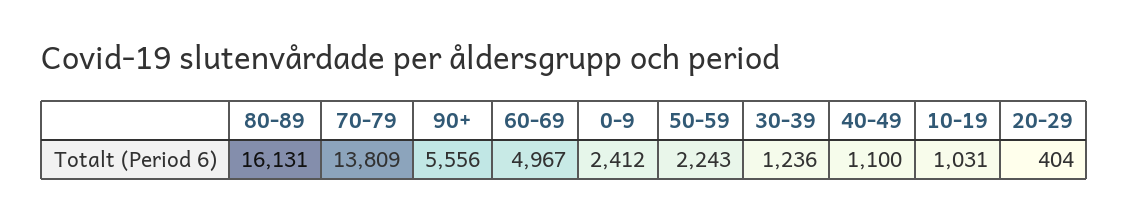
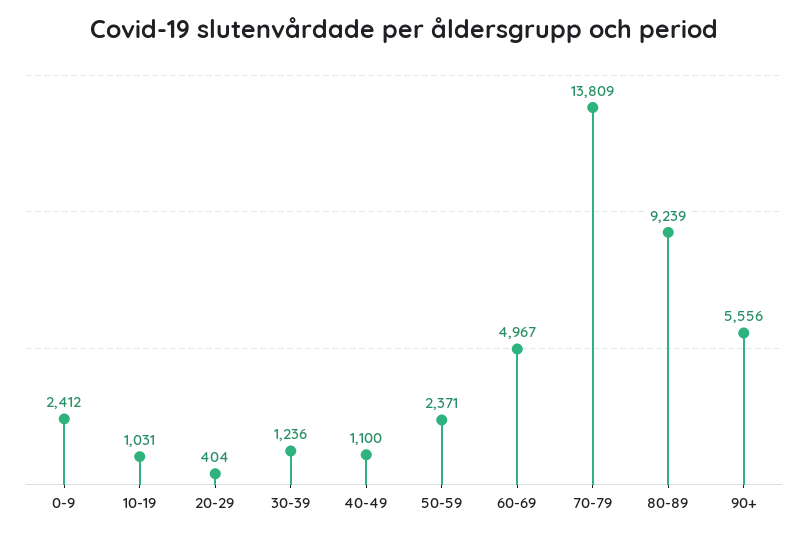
80-89: 16131 -> 9239
50-59: 2243 -> 2371

